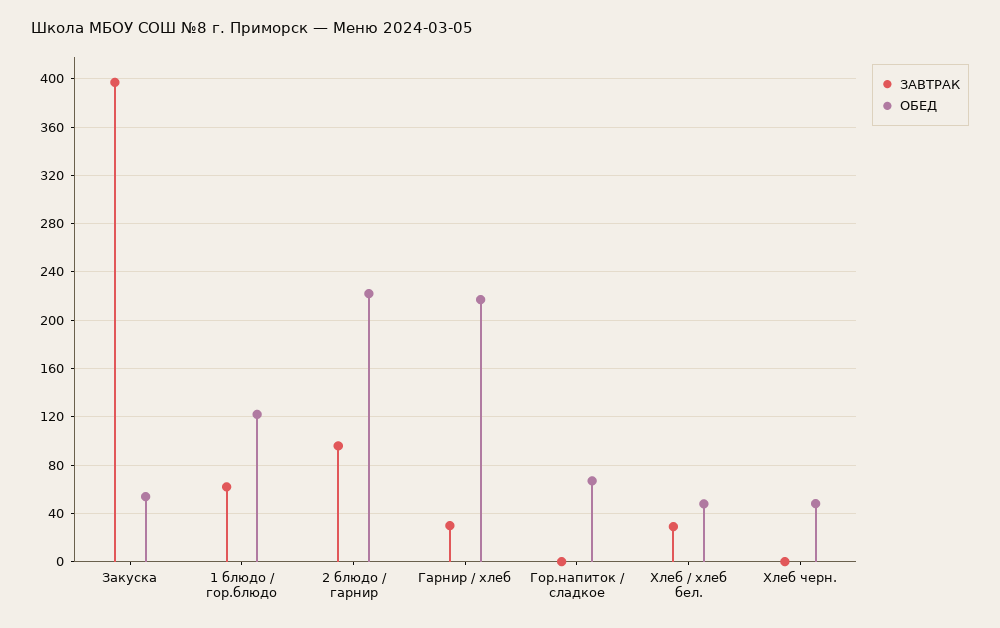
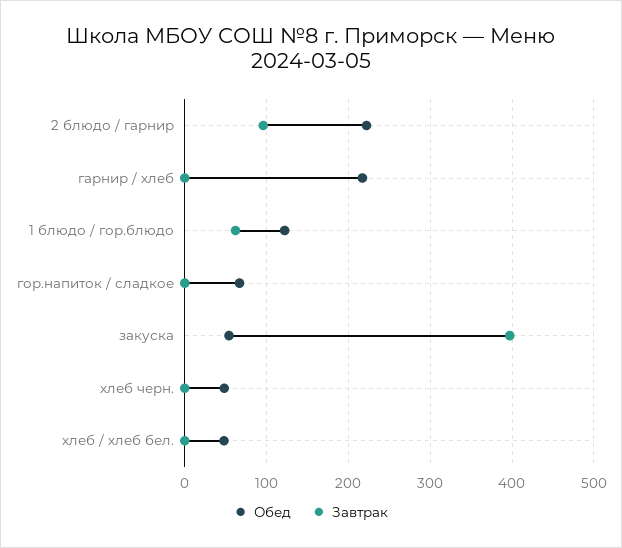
ЗАВТРАК, Гарнир / хлеб: 30 -> 0
ЗАВТРАК, Хлеб / хлеб бел.: 30 -> 0

